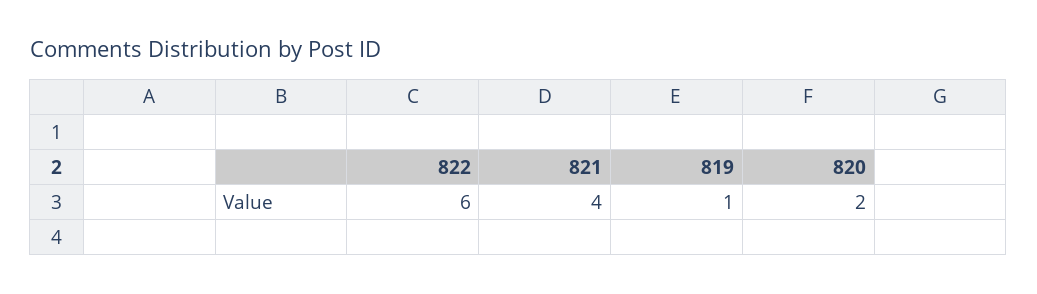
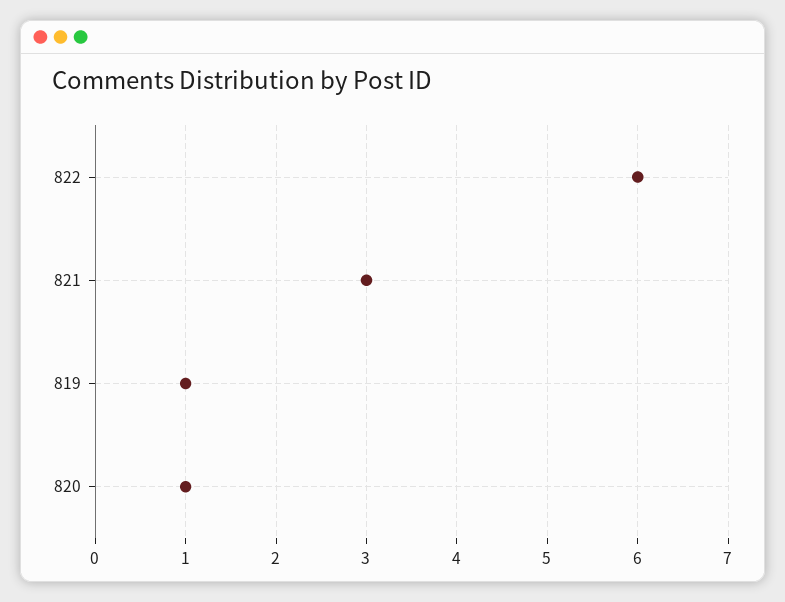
821: 4 -> 3
820: 2 -> 1

